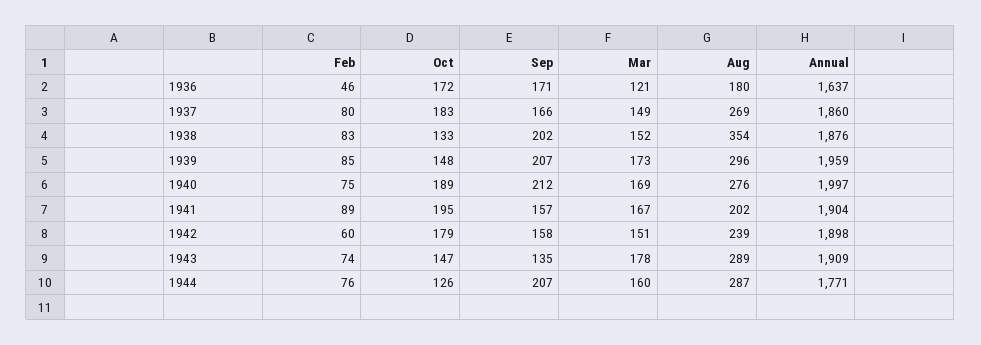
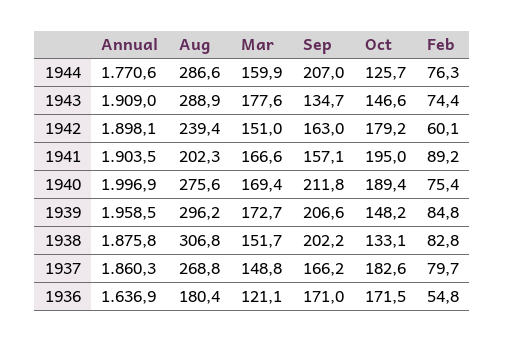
Feb, 1936: 46 -> 54.8
Aug, 1938: 354 -> 306.8
Sep, 1942: 158 -> 163

